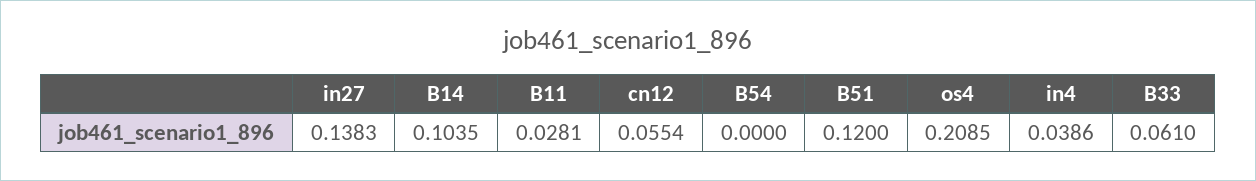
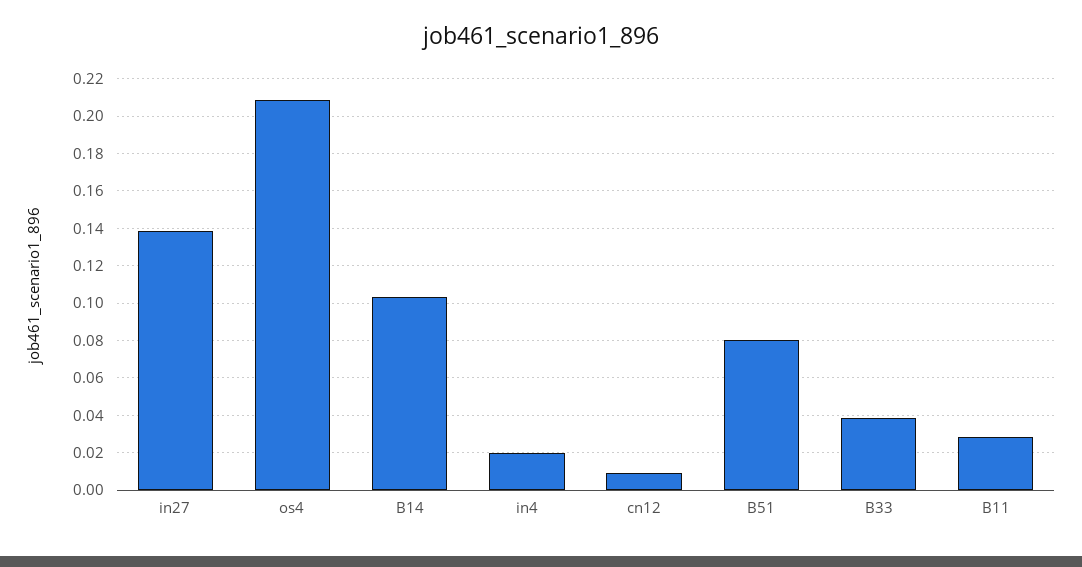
cn12: 0.0554 -> 0.01
B54: 0 -> none
B51: 0.12 -> 0.08
in4: 0.0386 -> 0.02
B33: 0.061 -> 0.04

